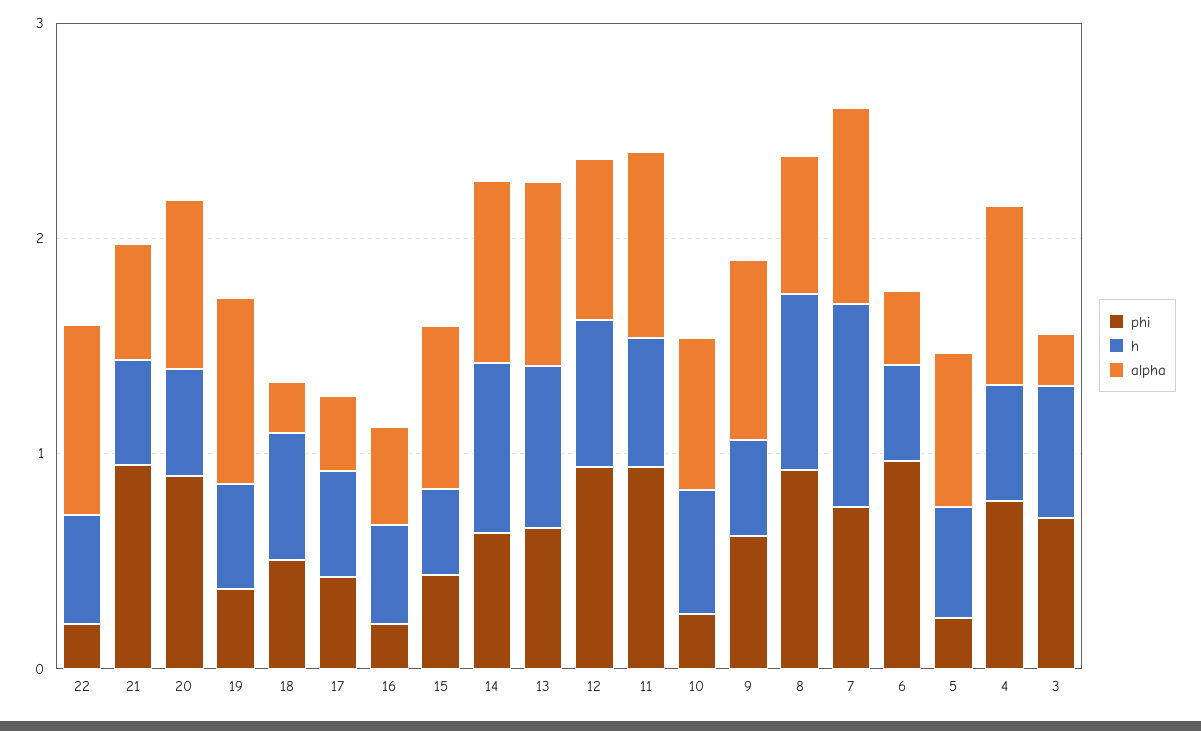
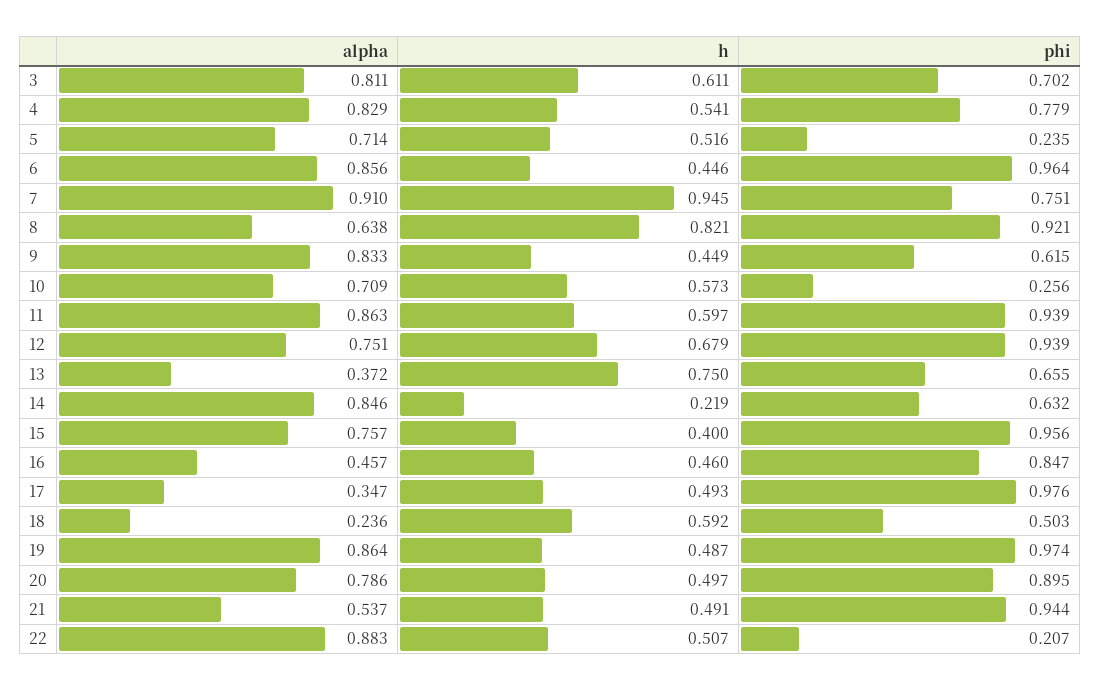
phi, 19: 0.4 -> 0.974
phi, 17: 0.4 -> 0.976
phi, 16: 0.2 -> 0.847
phi, 15: 0.4 -> 0.956
h, 14: 0.8 -> 0.219
alpha, 13: 0.8 -> 0.372
alpha, 6: 0.4 -> 0.856
alpha, 3: 0.2 -> 0.811

